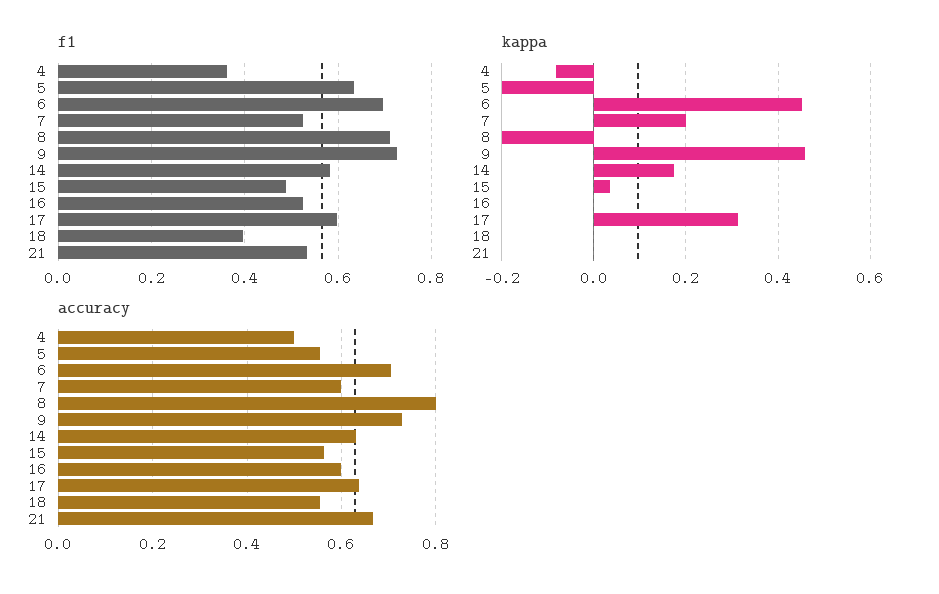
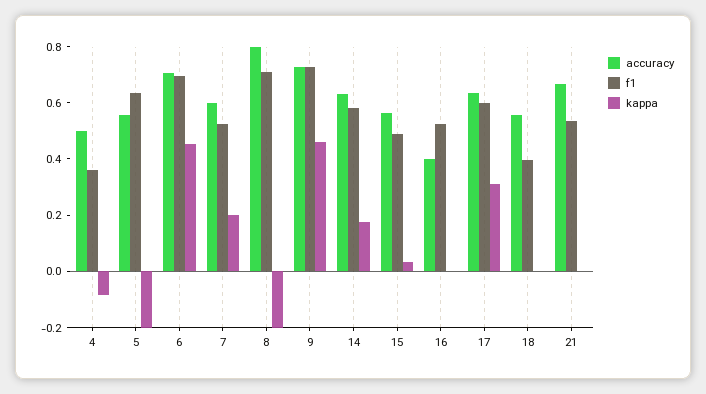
accuracy, 16: 0.6 -> 0.4

